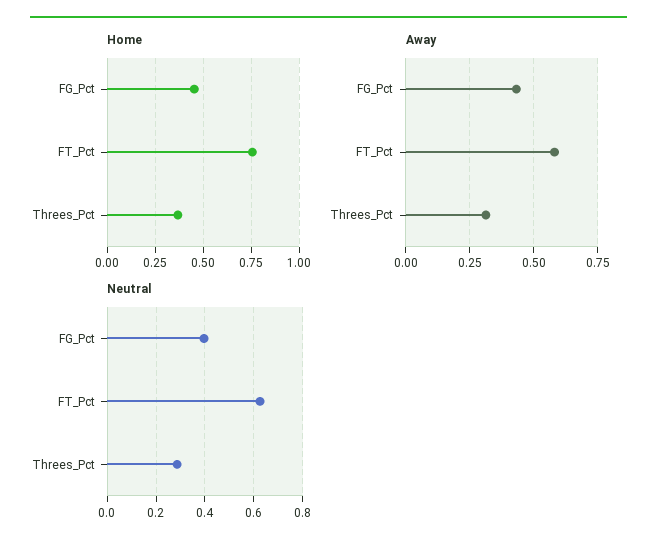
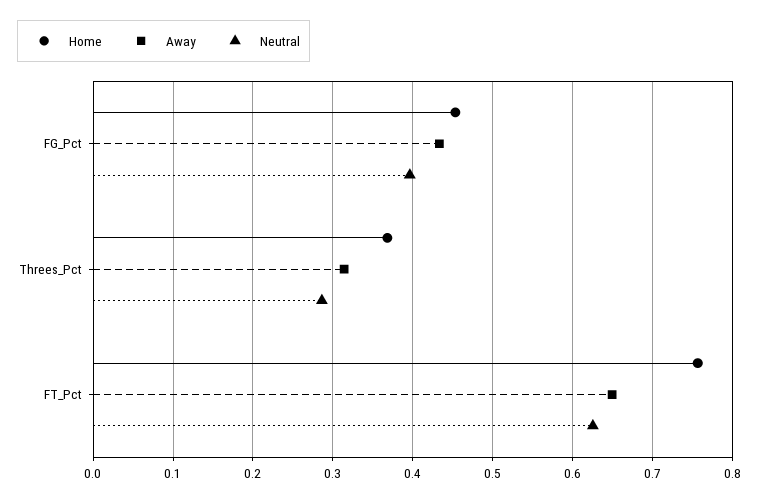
Away, FT_Pct: 0.575 -> 0.65

